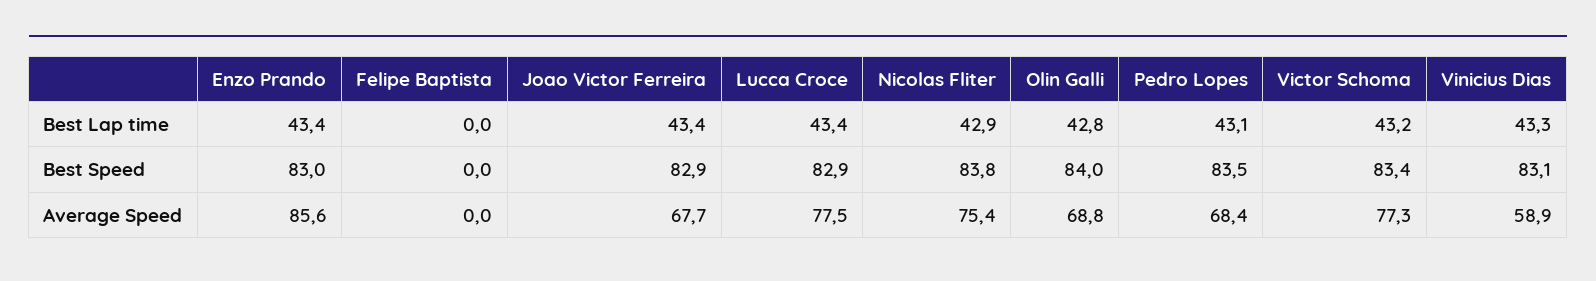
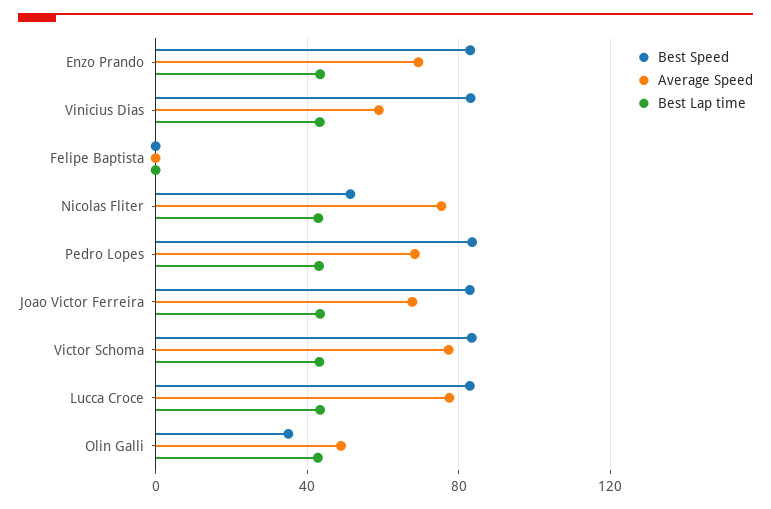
Best Speed, Nicolas Fliter: 83.8 -> 50
Best Speed, Olin Galli: 84 -> 35
Average Speed, Enzo Prando: 85.6 -> 70
Average Speed, Olin Galli: 68.8 -> 50

